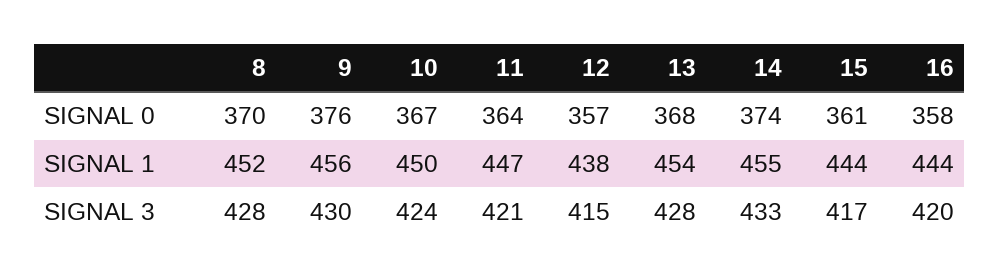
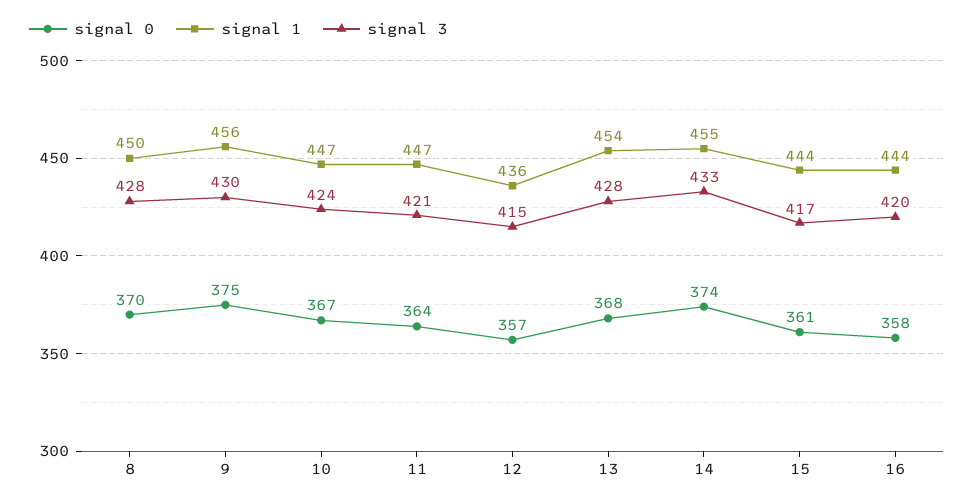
SIGNAL 0, 9: 376 -> 375
SIGNAL 1, 8: 452 -> 450
SIGNAL 1, 10: 450 -> 447
SIGNAL 1, 12: 438 -> 436

